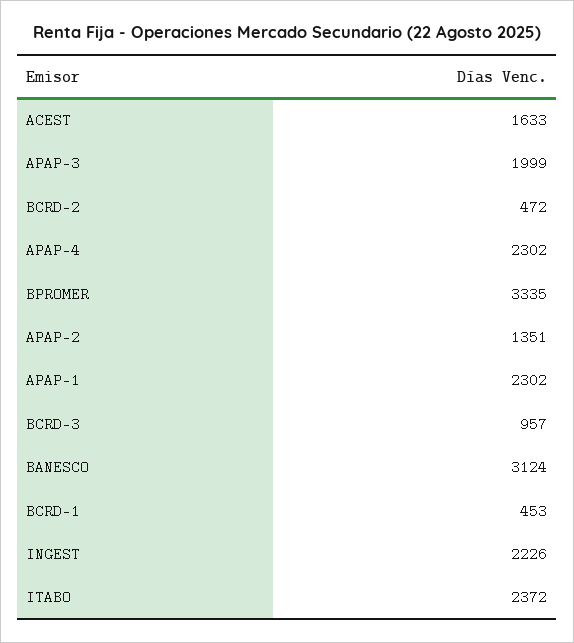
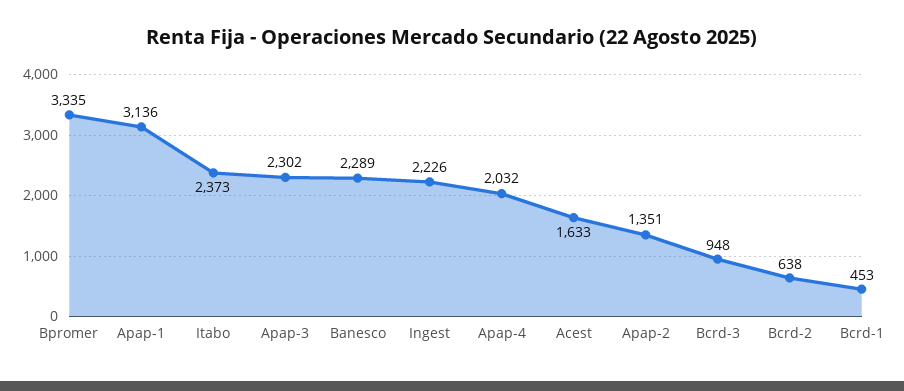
APAP-3: 1999 -> 2302
BCRD-2: 472 -> 638
APAP-4: 2302 -> 2032
APAP-1: 2302 -> 3136
BCRD-3: 957 -> 948
BANESCO: 3124 -> 2289
ITABO: 2372 -> 2373

